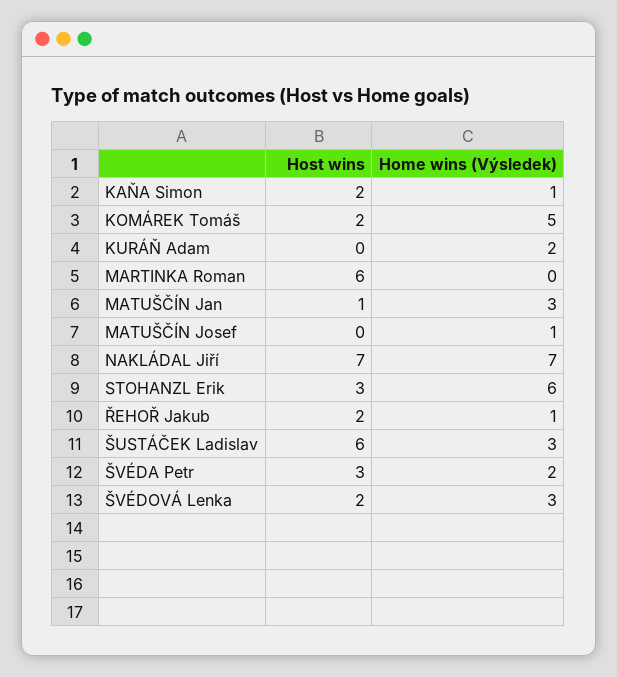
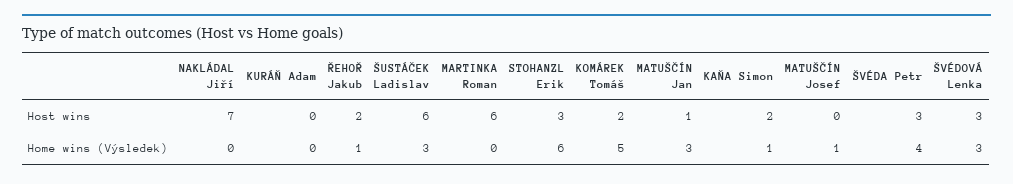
Home wins (Výsledek), KURÁŇ Adam: 2 -> 0
Home wins (Výsledek), NAKLÁDAL Jiří: 7 -> 0
Home wins (Výsledek), ŠVÉDA Petr: 2 -> 4
Host wins, ŠVÉDOVÁ Lenka: 2 -> 3

